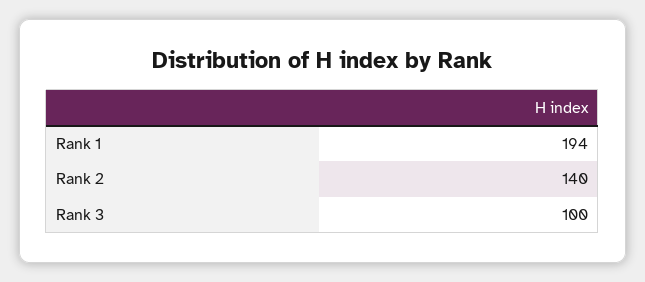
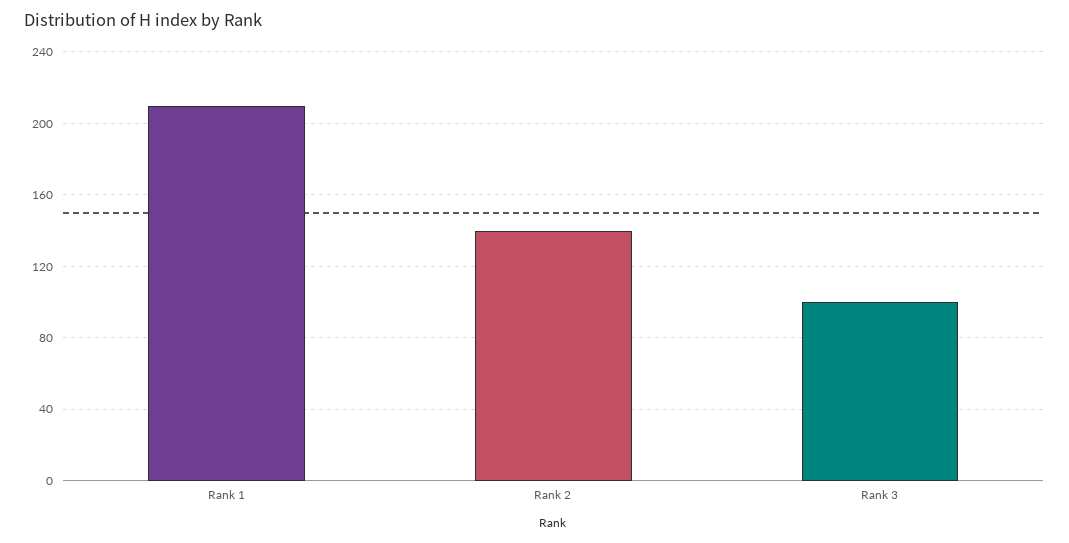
Rank 1: 194 -> 210

